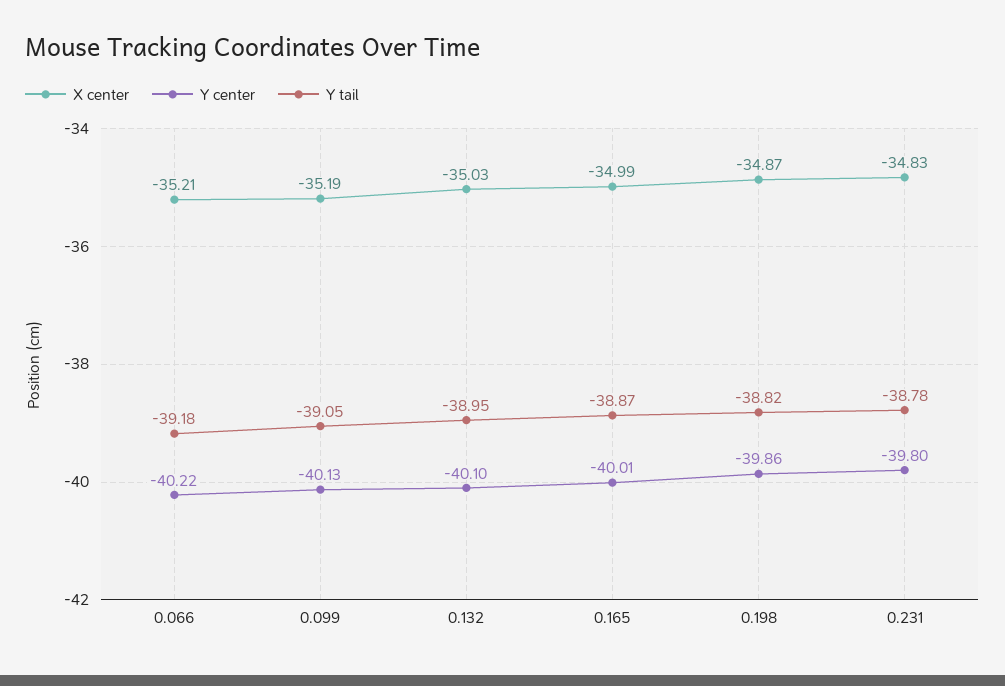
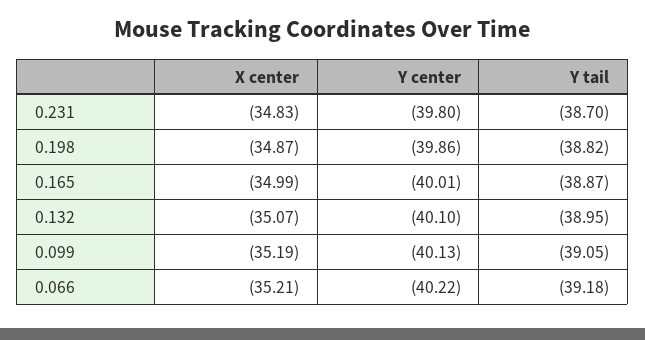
X center, 0.132: -35.03 -> -35.07
Y tail, 0.231: -38.78 -> -38.7

